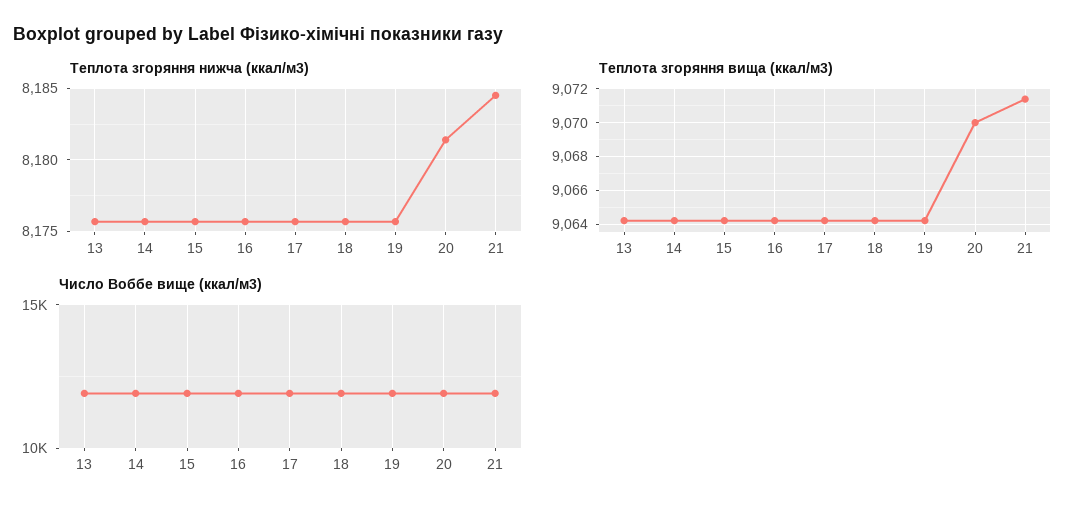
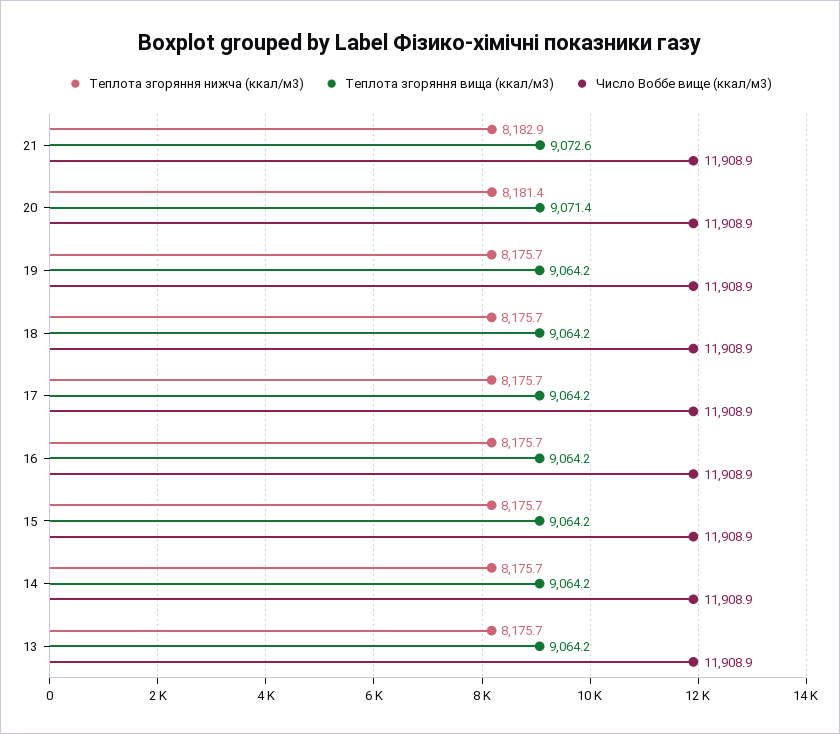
Теплота згоряння нижча (ккал/м3), 21: 8184.5 -> 8182.9
Теплота згоряння вища (ккал/м3), 20: 9070 -> 9071.4
Теплота згоряння вища (ккал/м3), 21: 9071.5 -> 9072.6

